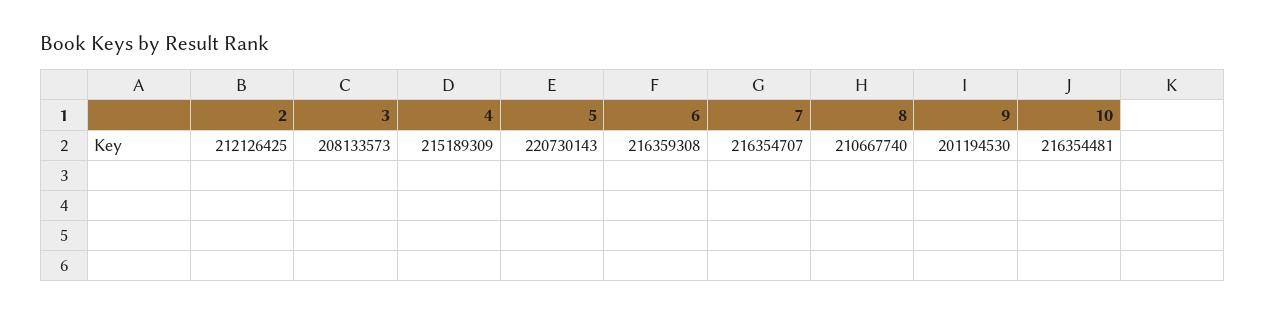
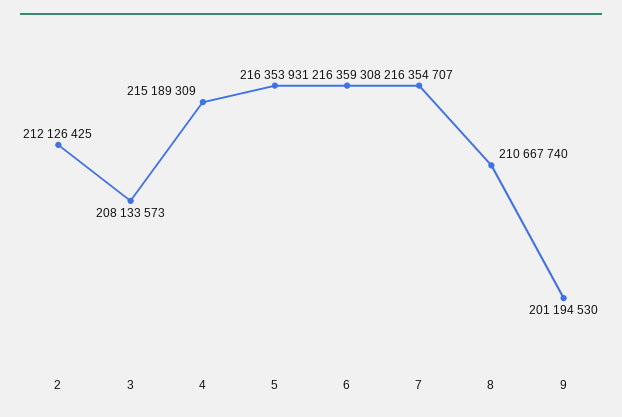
5: 220730143 -> 216353931
10: 216354481 -> none

